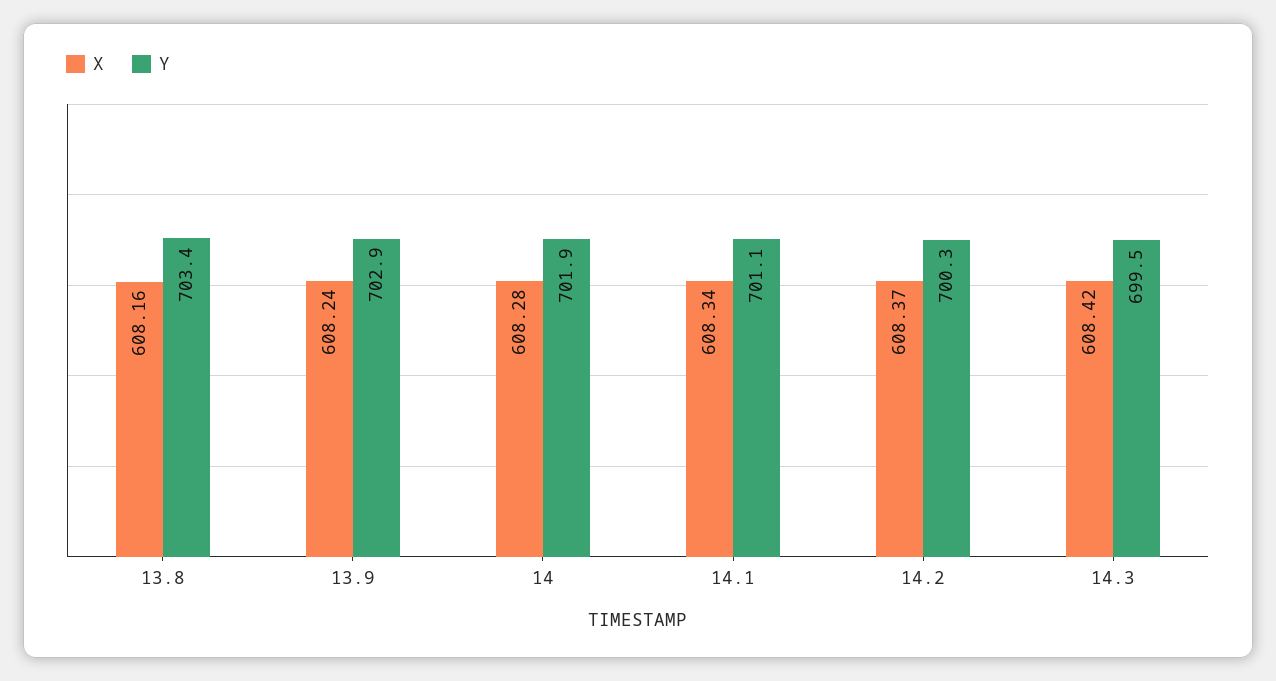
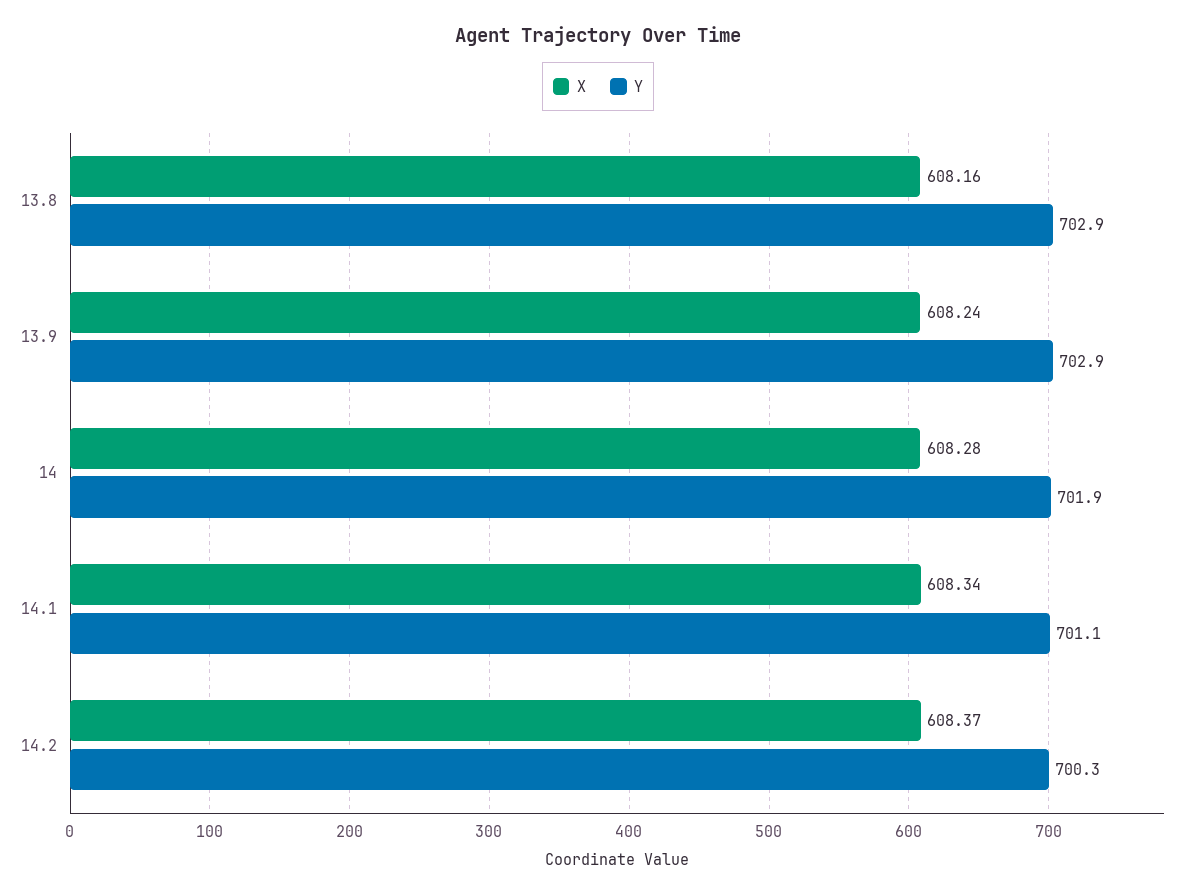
Y, 13.8: 703.4 -> 702.9
X, 14.3: 608.42 -> none
Y, 14.3: 699.5 -> none

